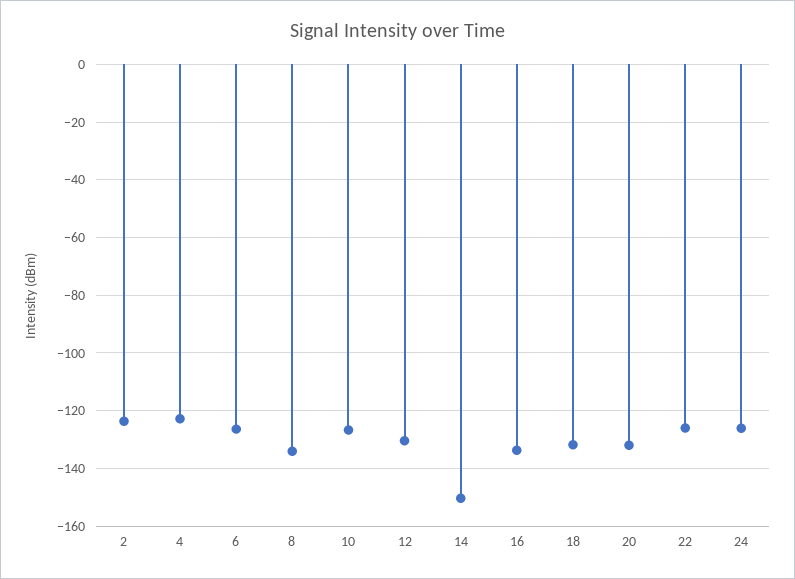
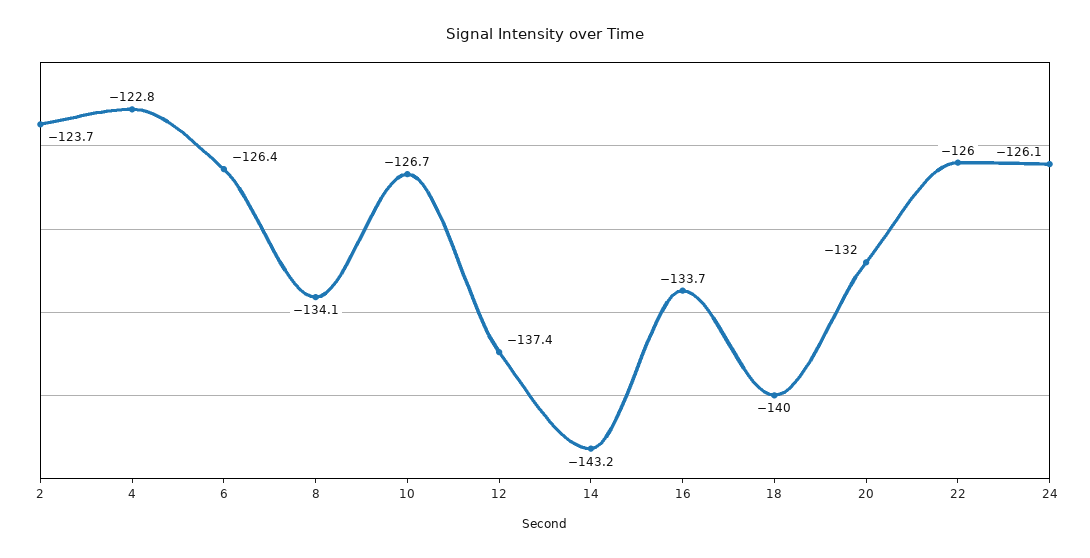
12: -130 -> -137.4
14: -150 -> -143.2
18: -132.5 -> -140

